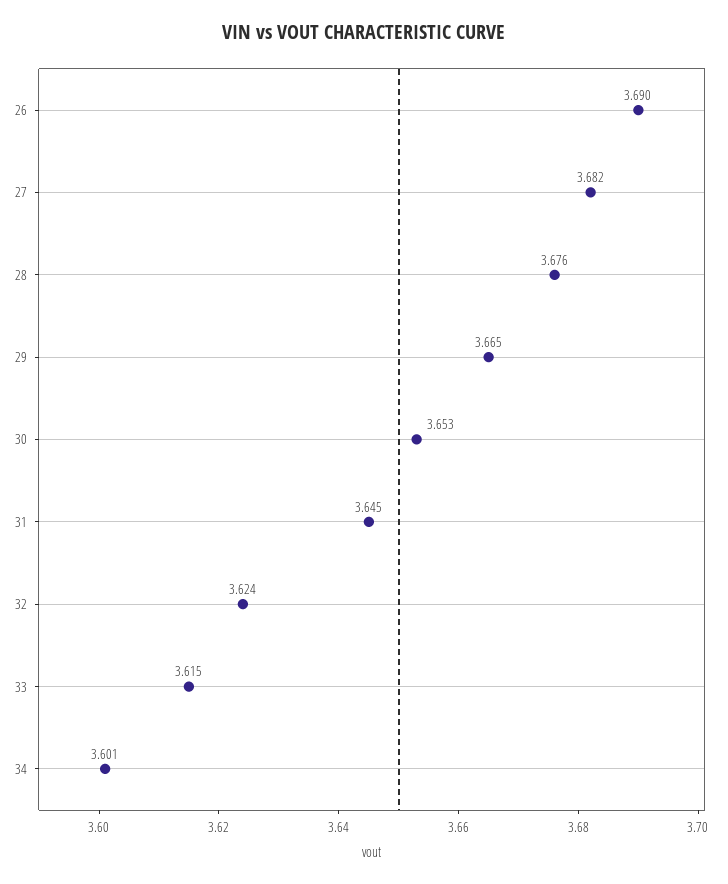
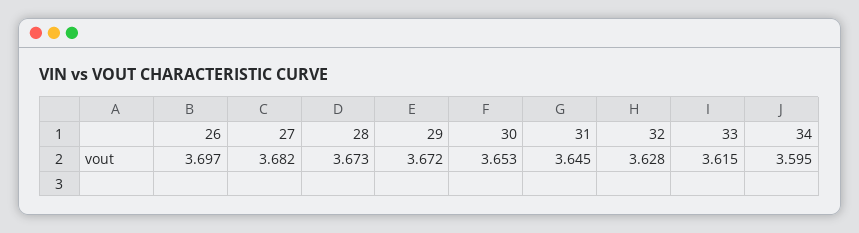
26: 3.69 -> 3.697
28: 3.676 -> 3.673
29: 3.665 -> 3.672
32: 3.624 -> 3.628
34: 3.601 -> 3.595

